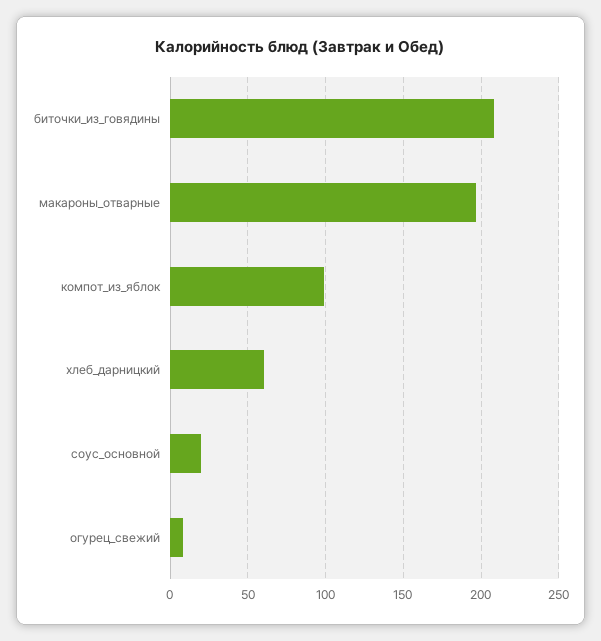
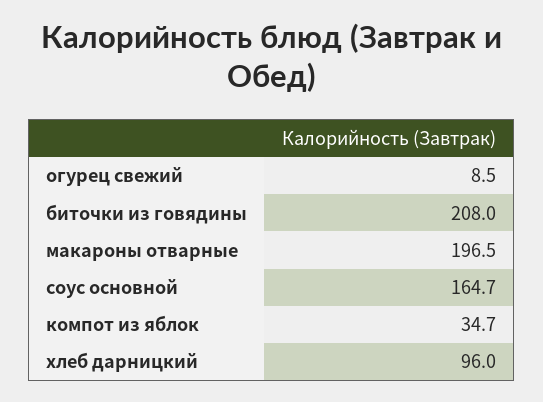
компот_из_яблок: 100 -> 34.7
хлеб_дарницкий: 60 -> 96
соус_основной: 20 -> 164.7

